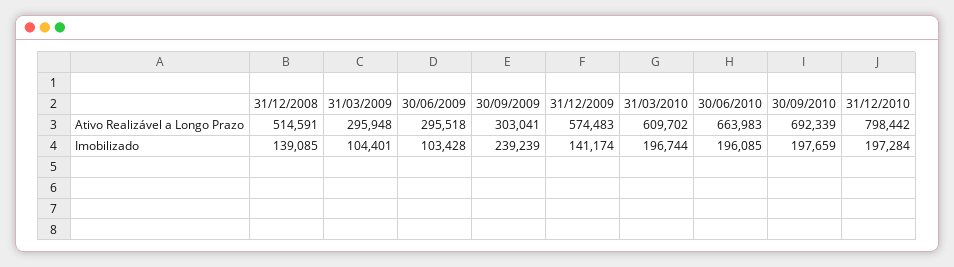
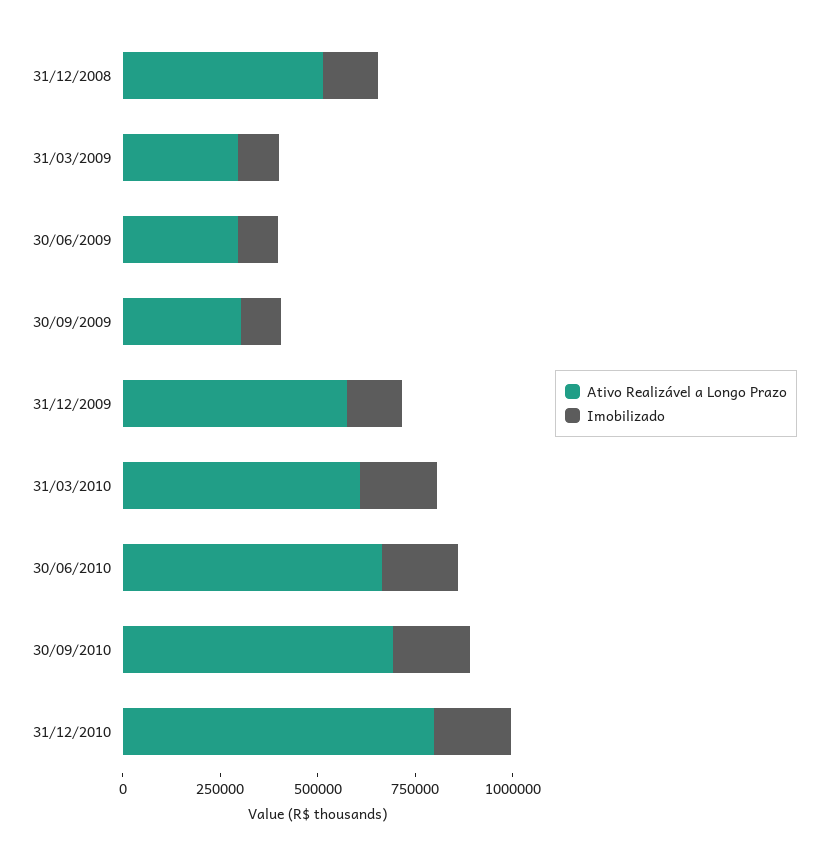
Imobilizado, 30/09/2009: 239239 -> 100000

